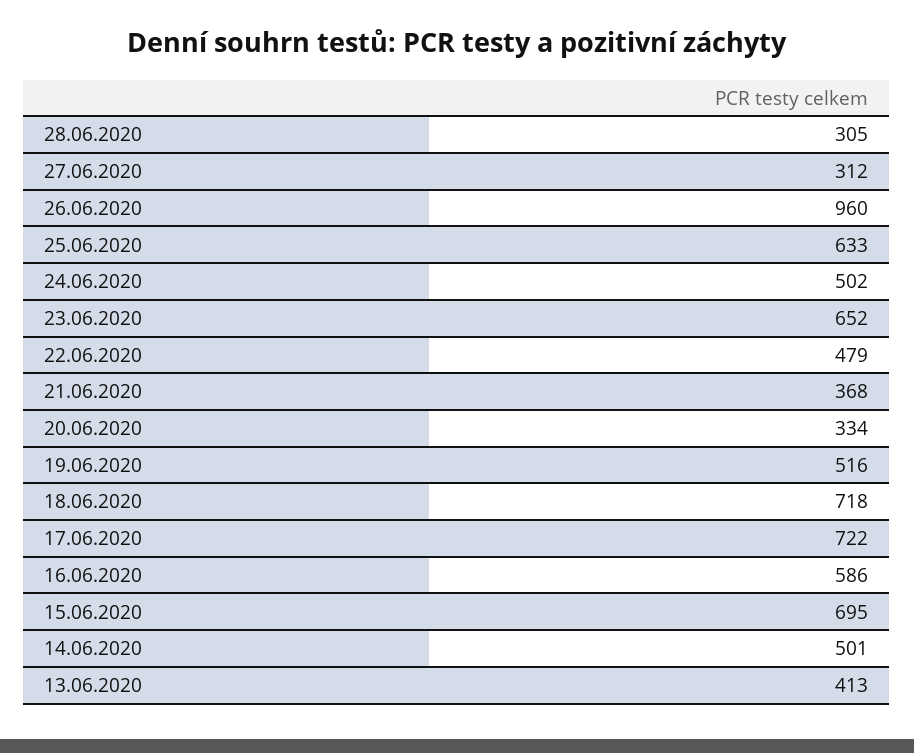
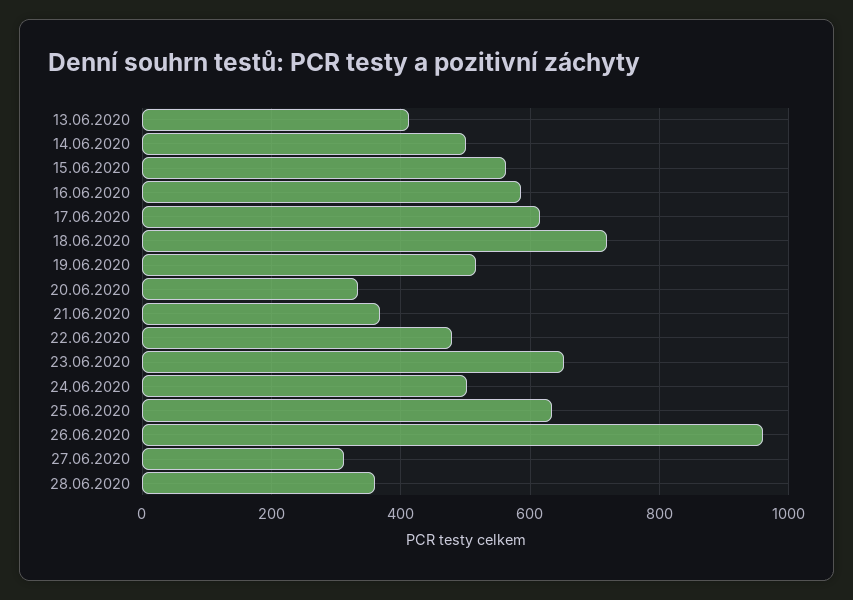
28.06.2020: 305 -> 360
17.06.2020: 722 -> 620
15.06.2020: 695 -> 560

